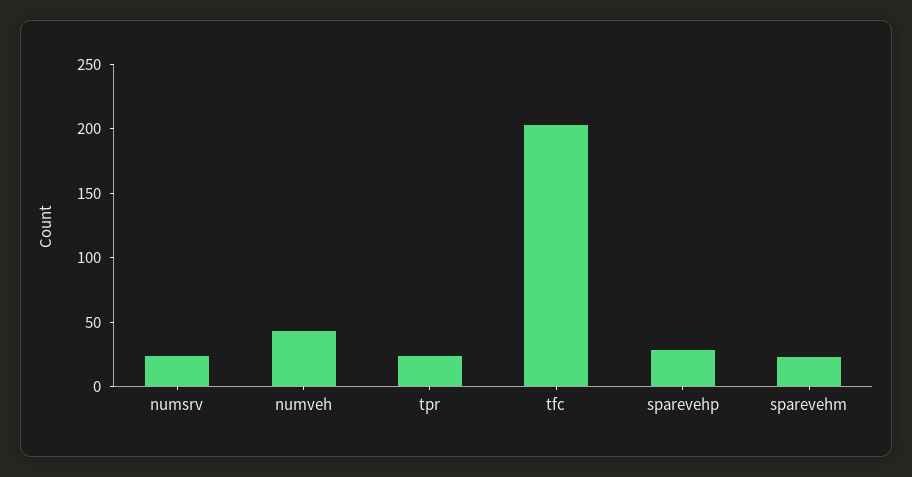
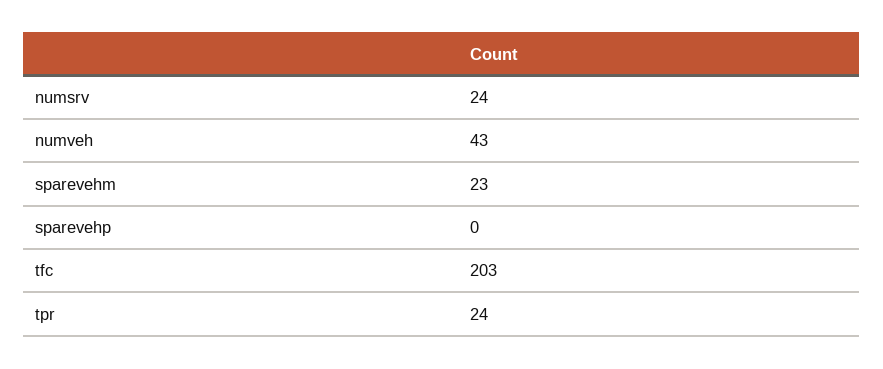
sparevehp: 30 -> 0

